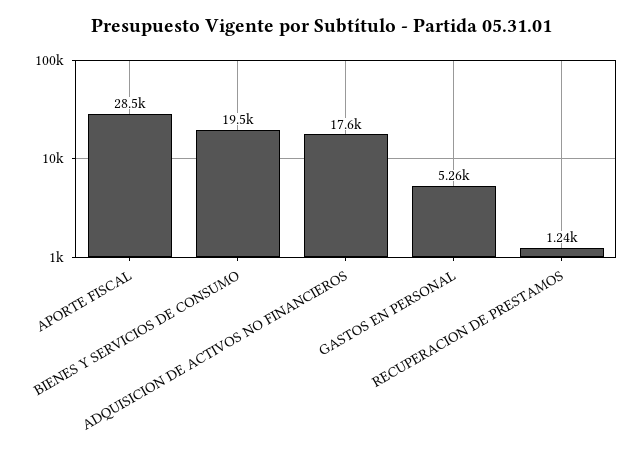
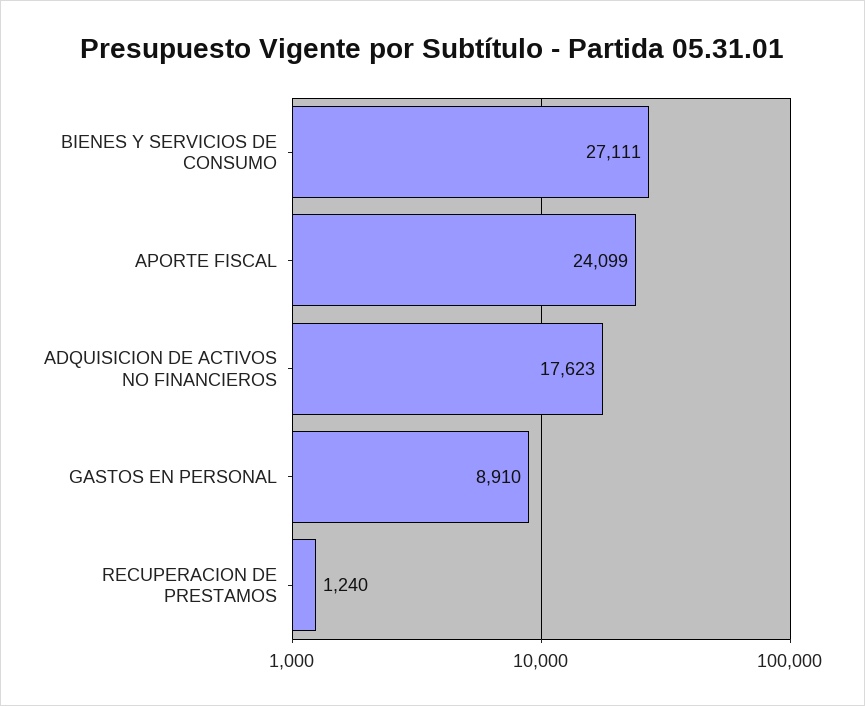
APORTE FISCAL: 28500 -> 24099
BIENES Y SERVICIOS DE CONSUMO: 19500 -> 27111
GASTOS EN PERSONAL: 5260 -> 8910

